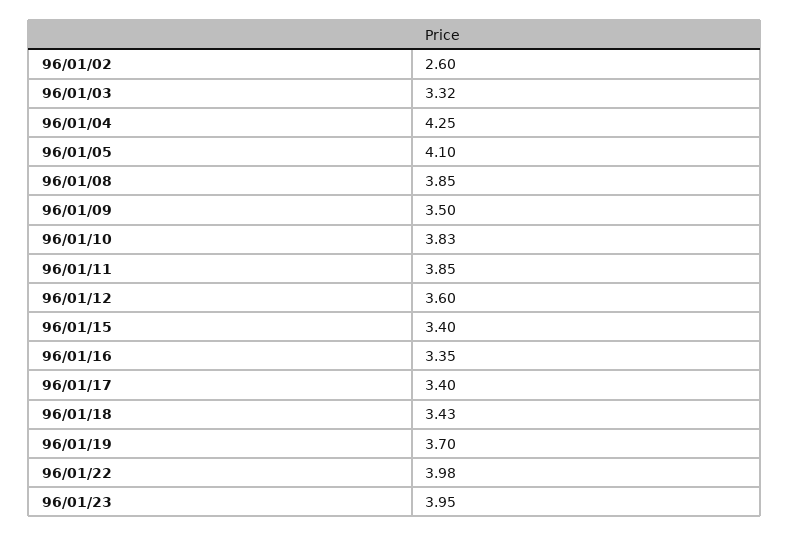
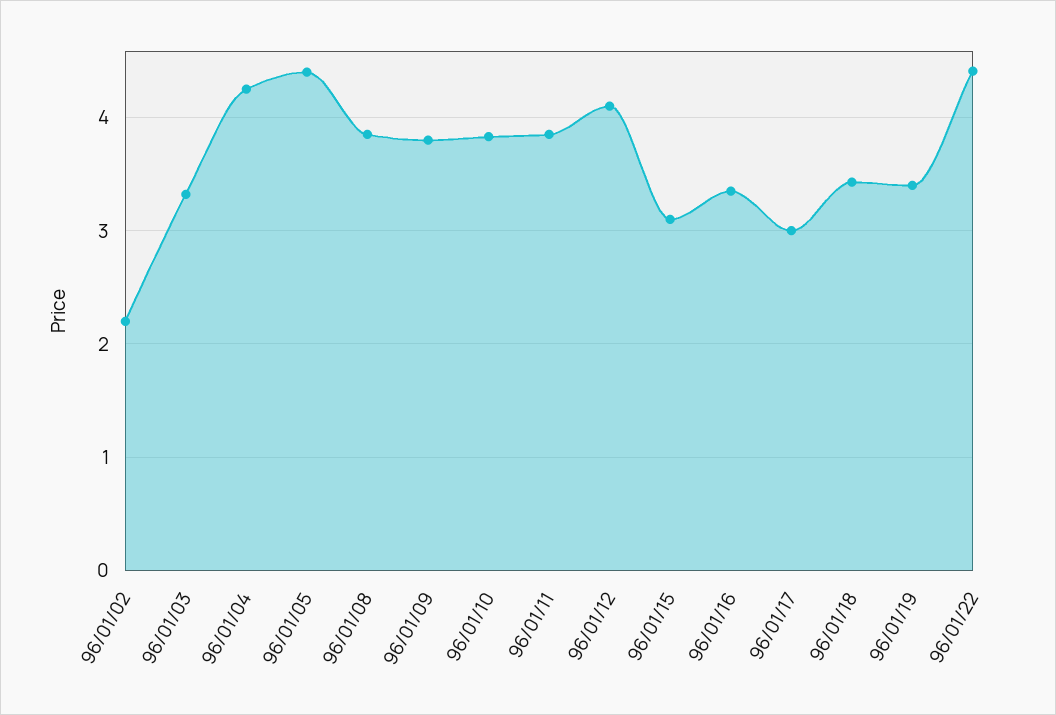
96/01/02: 2.6 -> 2.2
96/01/05: 4.1 -> 4.4
96/01/09: 3.5 -> 3.8
96/01/12: 3.6 -> 4.1
96/01/15: 3.4 -> 3.1
96/01/17: 3.4 -> 3
96/01/19: 3.7 -> 3.4
96/01/22: 3.98 -> 4.4
96/01/23: 3.95 -> none

